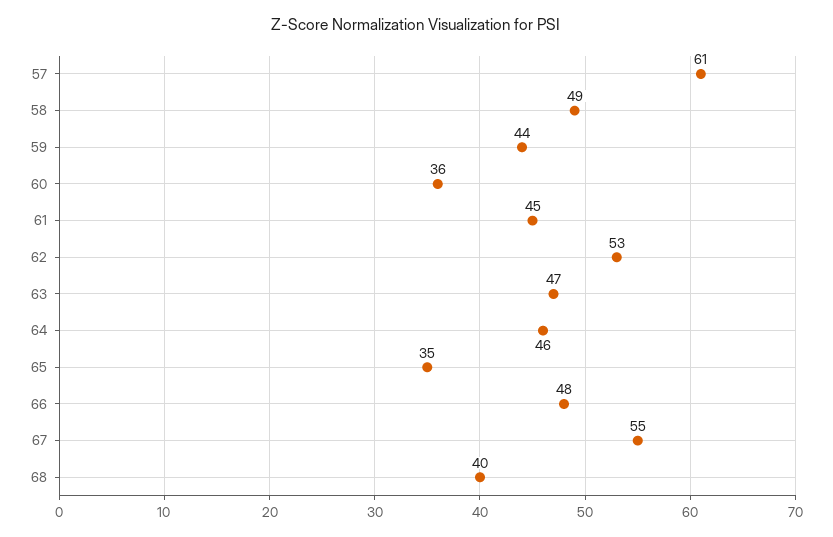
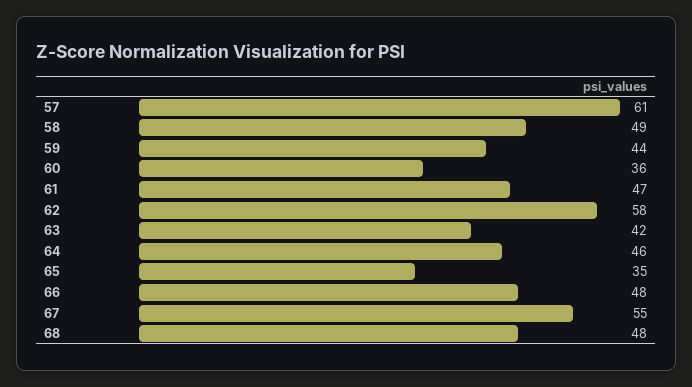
61: 45 -> 47
62: 53 -> 58
63: 47 -> 42
68: 40 -> 48

